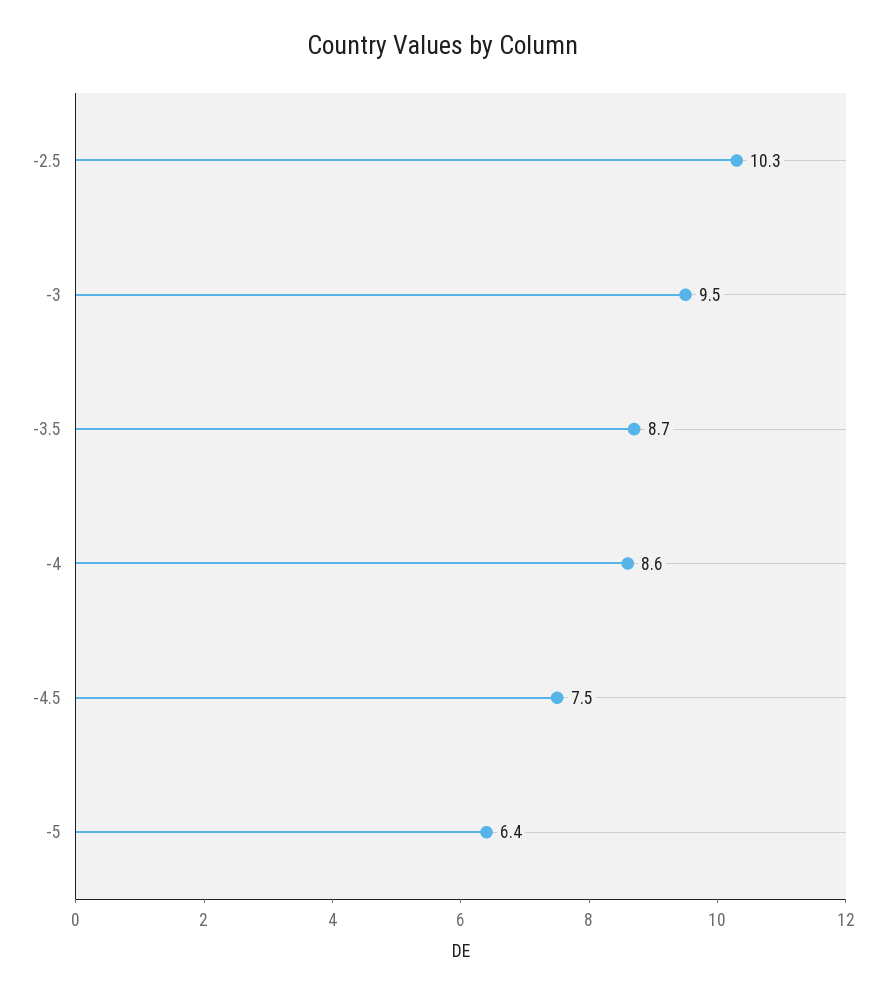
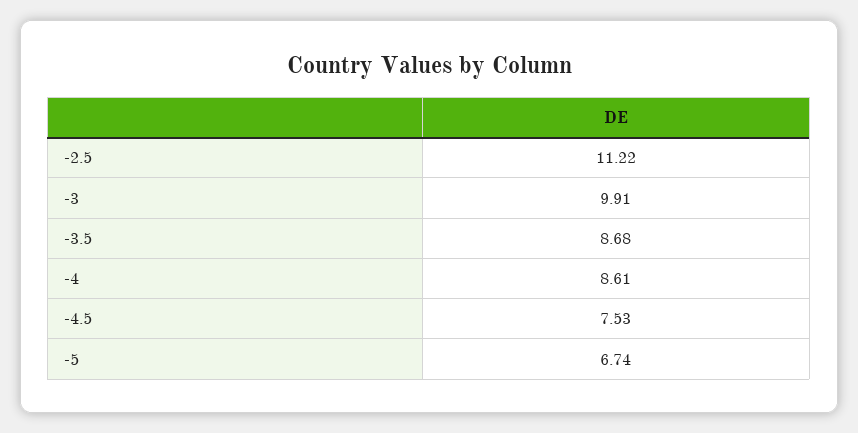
-2.5: 10.3 -> 11.22
-3: 9.5 -> 9.91
-5: 6.4 -> 6.74

